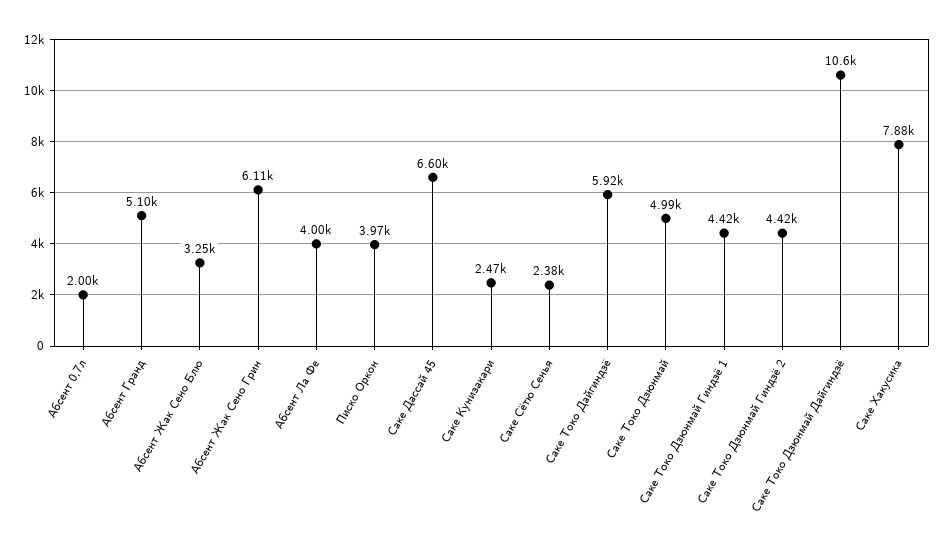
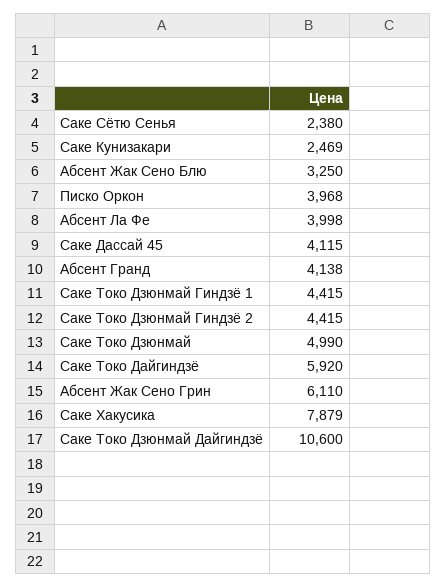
Абсент 0,7л: 2000 -> none
Абсент Гранд: 5100 -> 4138
Саке Дассай 45: 6600 -> 4115

